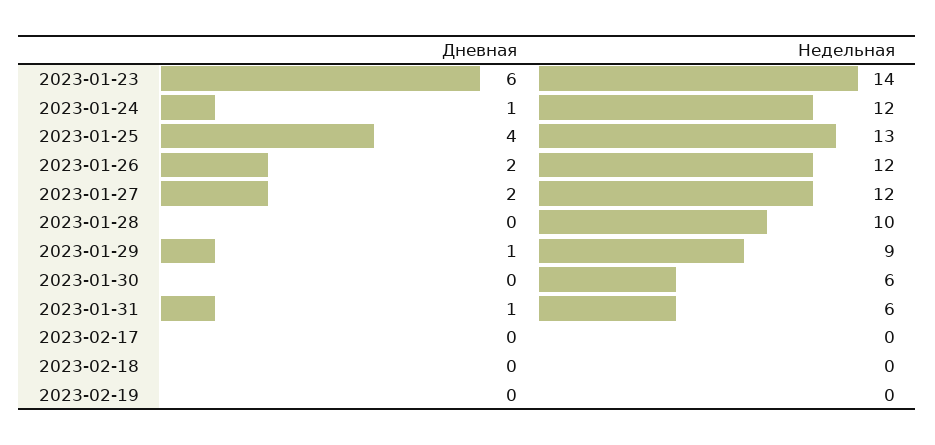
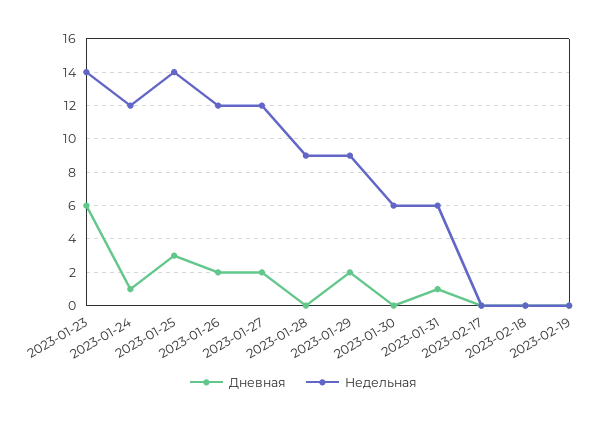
Дневная, 2023-01-25: 4 -> 3
Недельная, 2023-01-25: 13 -> 14
Недельная, 2023-01-28: 10 -> 9
Дневная, 2023-01-29: 1 -> 2

